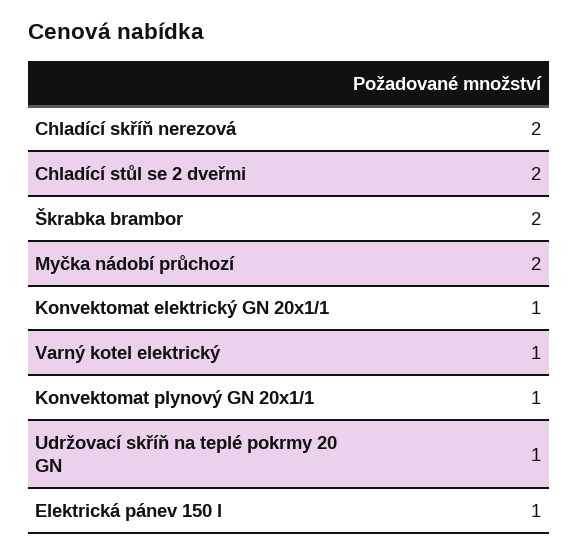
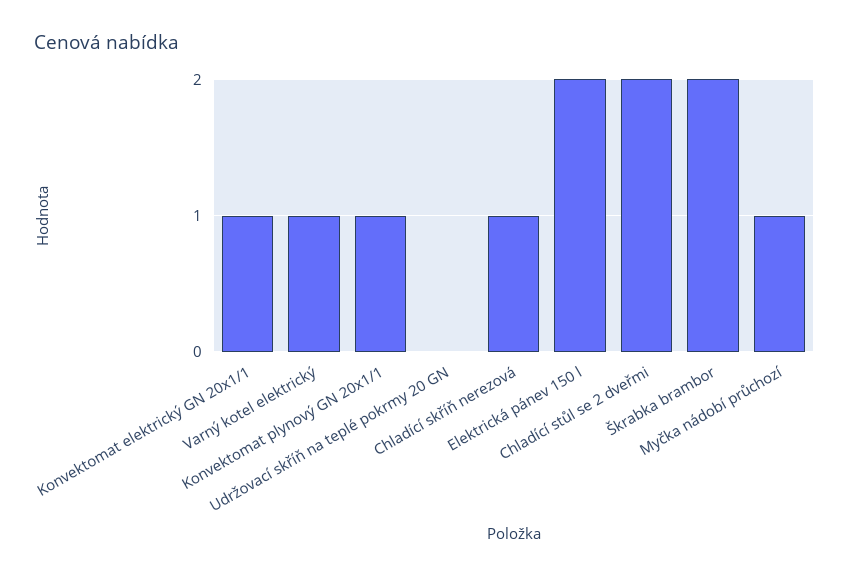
Chladící skříň nerezová: 2 -> 1
Myčka nádobí průchozí: 2 -> 1
Udržovací skříň na teplé pokrmy 20 GN: 1 -> 0
Elektrická pánev 150 l: 1 -> 2

